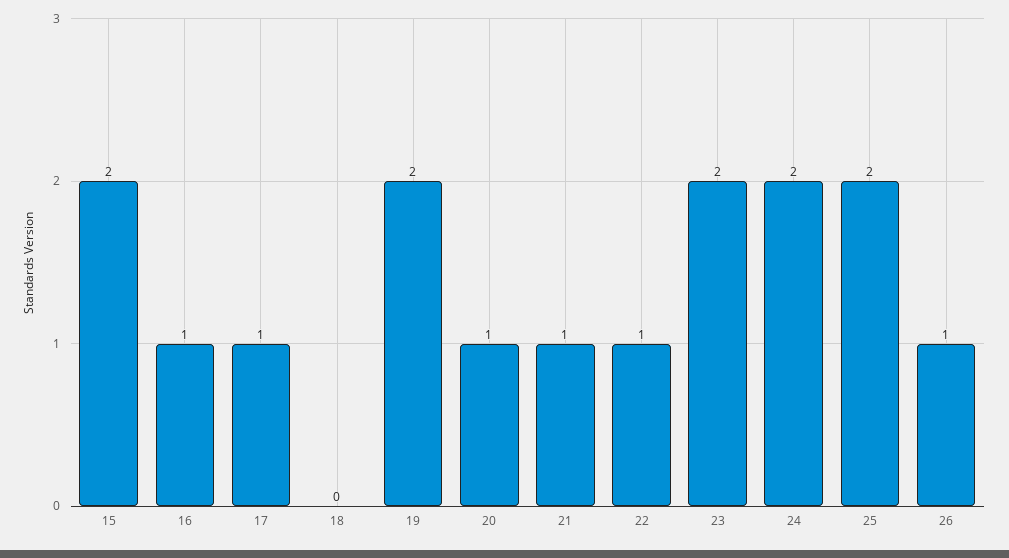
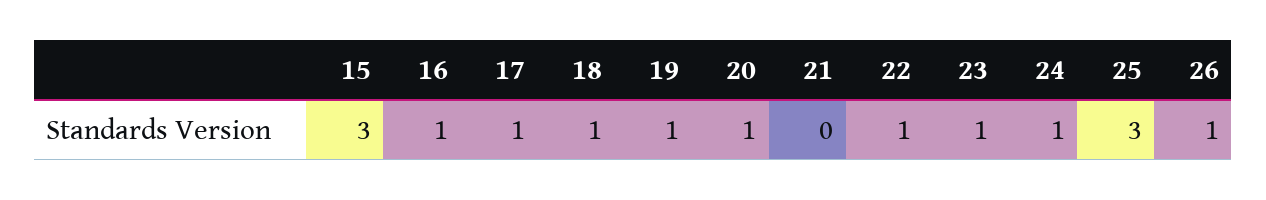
15: 2 -> 3
18: 0 -> 1
19: 2 -> 1
21: 1 -> 0
23: 2 -> 1
24: 2 -> 1
25: 2 -> 3

